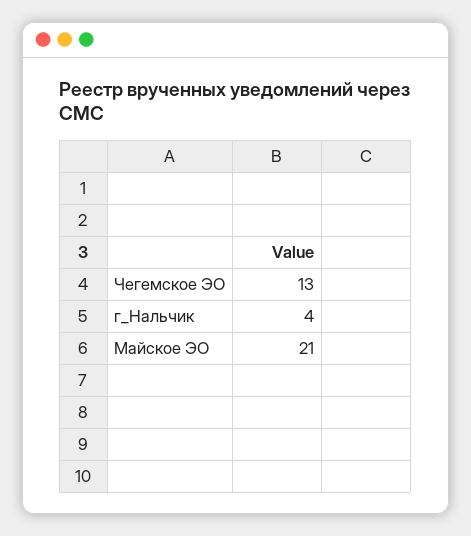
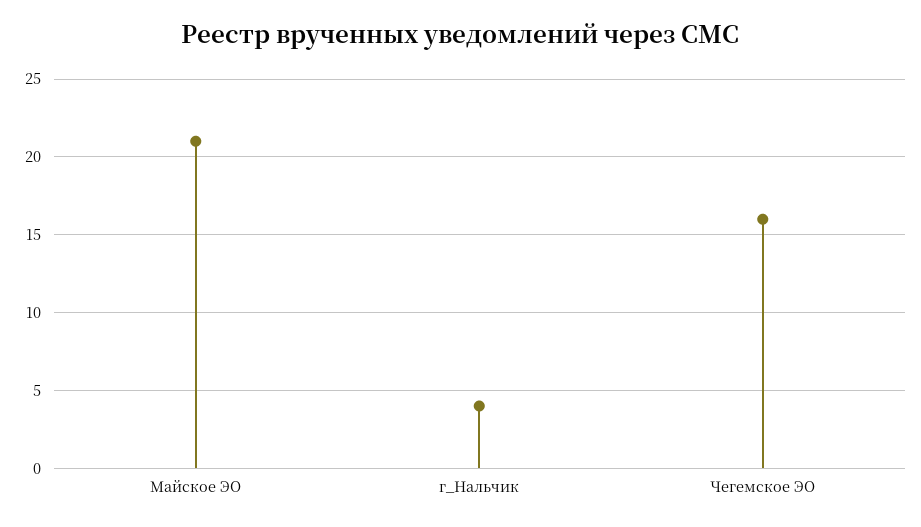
Чегемское ЭО: 13 -> 16

